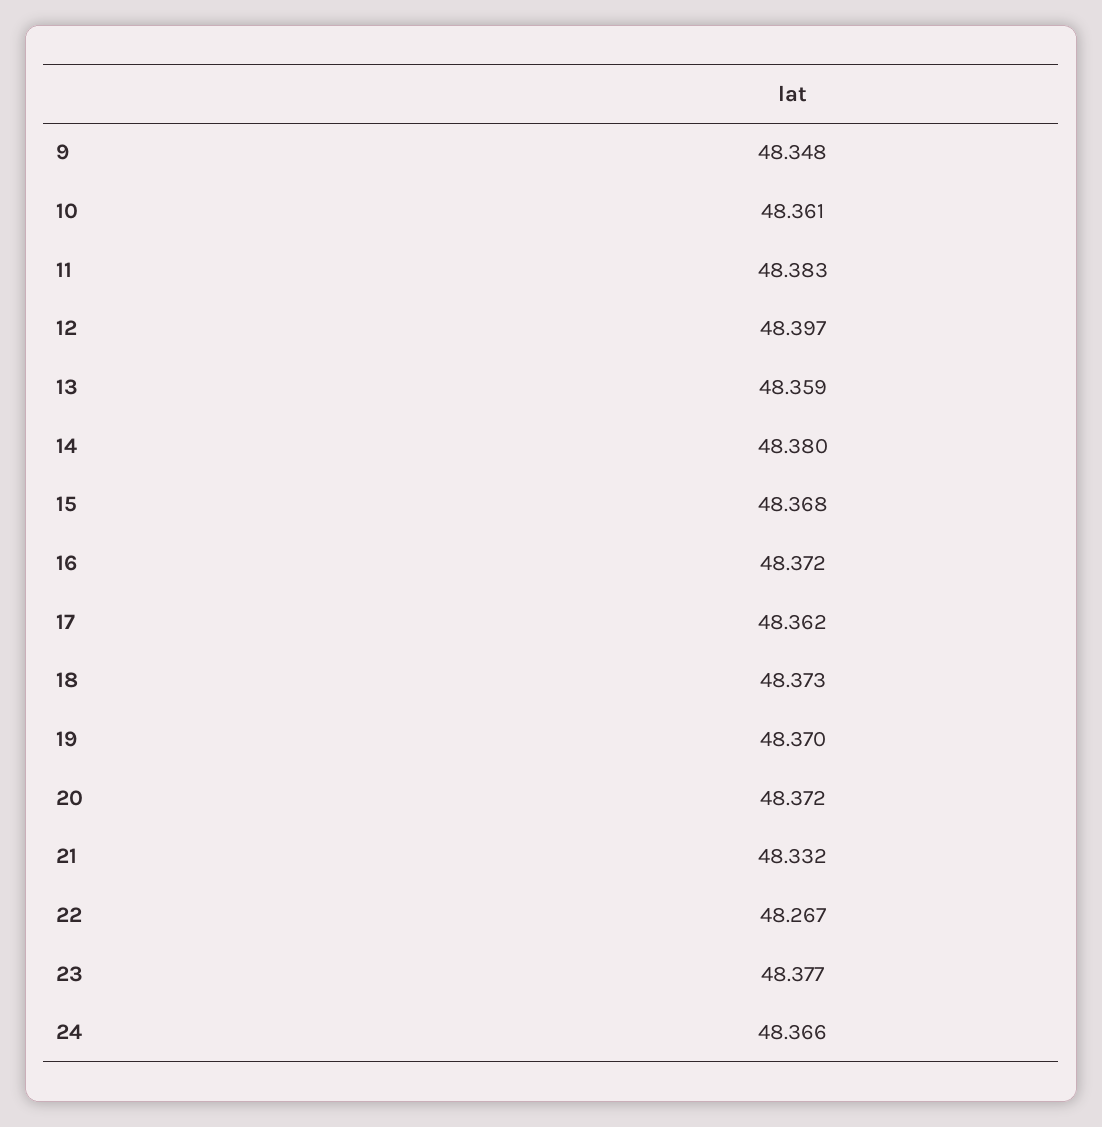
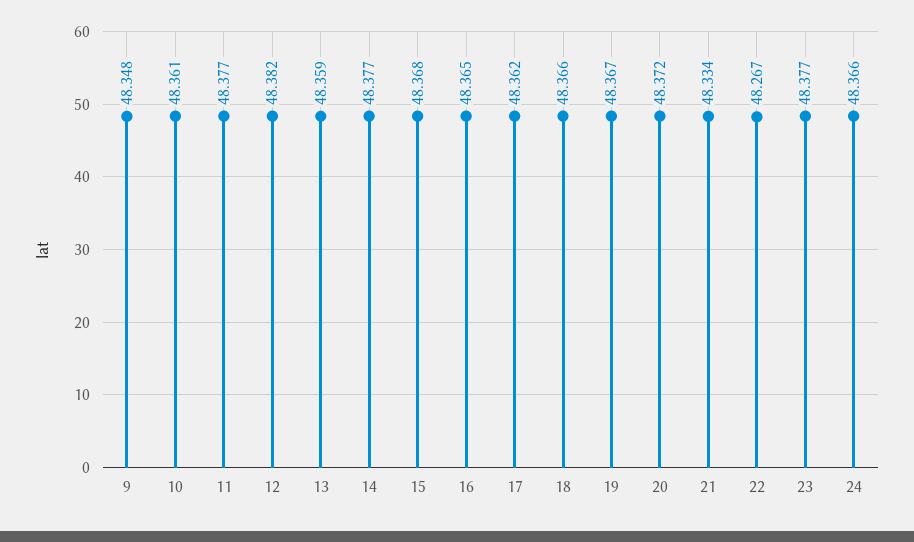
11: 48.383 -> 48.377
12: 48.397 -> 48.382
14: 48.38 -> 48.377
16: 48.372 -> 48.365
18: 48.373 -> 48.366
19: 48.37 -> 48.367
21: 48.332 -> 48.334

